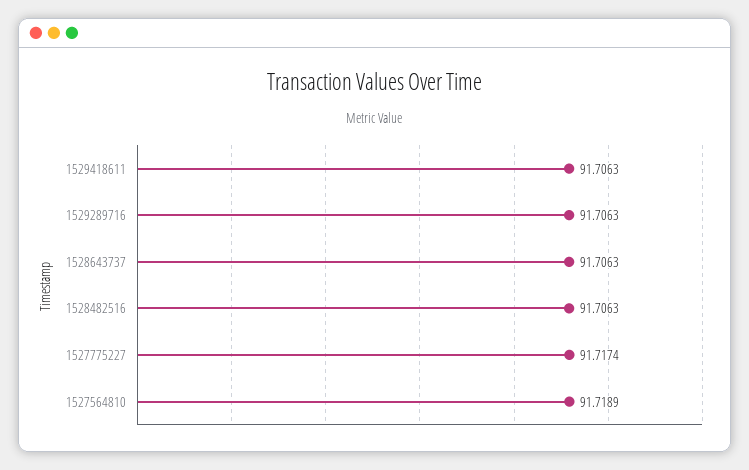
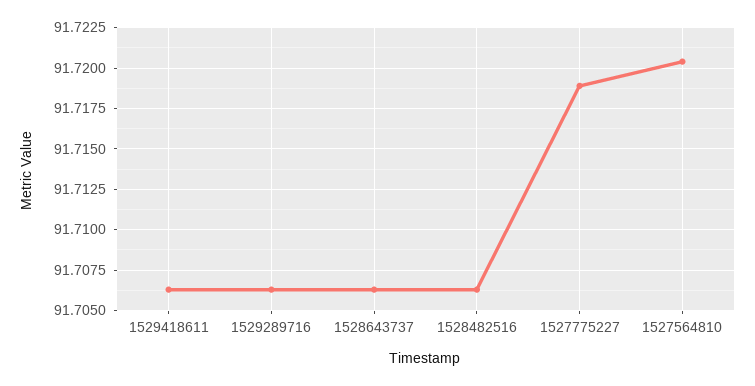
1527775227: 91.7174 -> 91.719
1527564810: 91.7189 -> 91.7205

